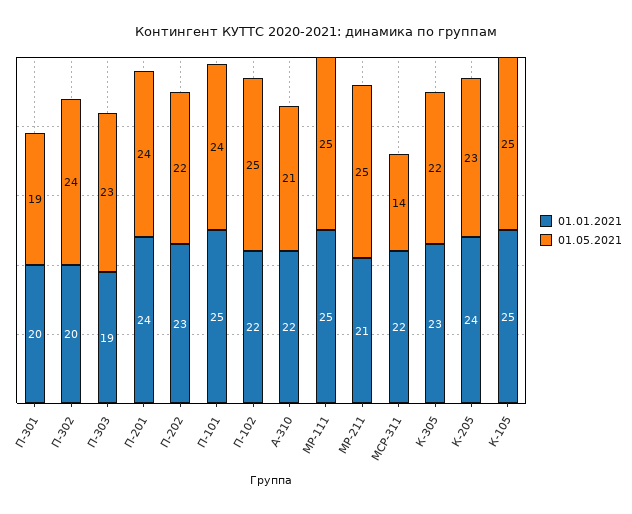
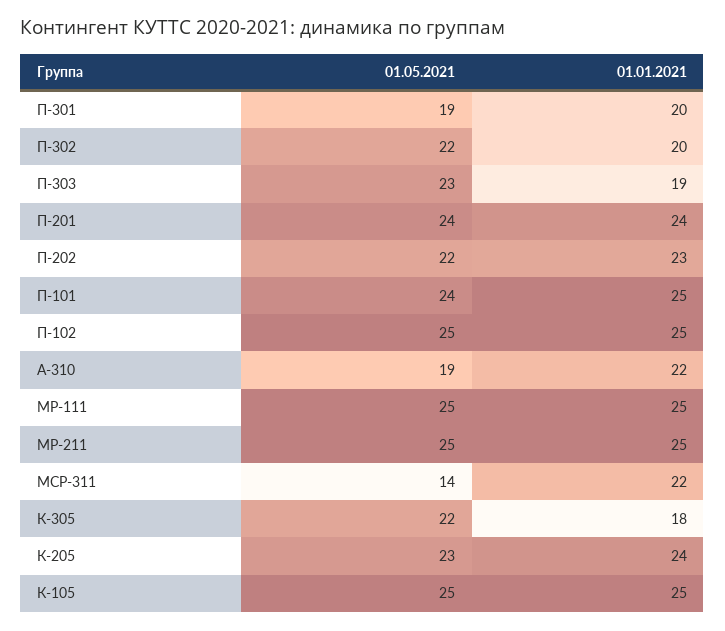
01.05.2021, П-302: 24 -> 22
01.01.2021, П-102: 22 -> 25
01.05.2021, А-310: 21 -> 19
01.01.2021, МР-211: 21 -> 25
01.01.2021, К-305: 23 -> 18

